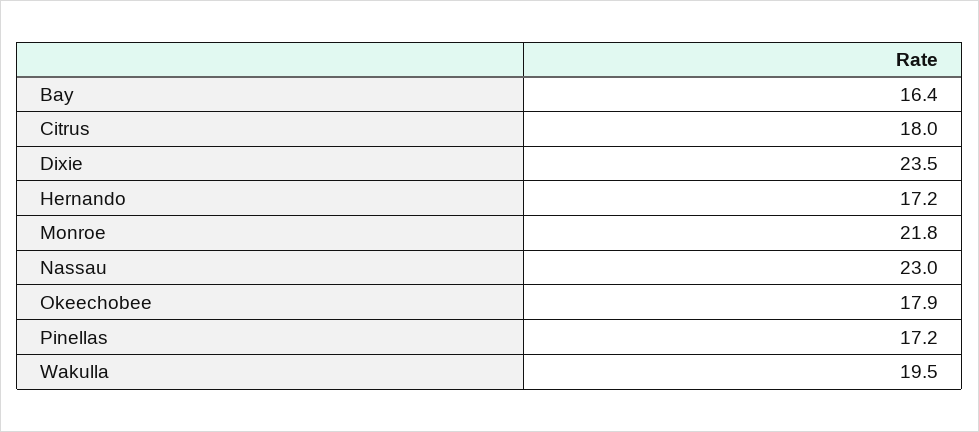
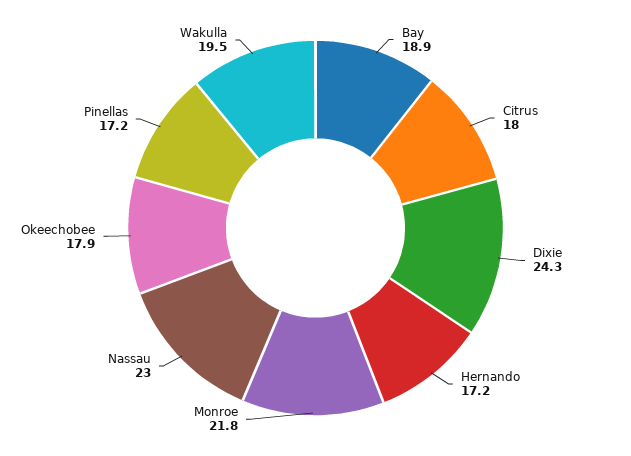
Bay: 16.4 -> 18.9
Dixie: 23.5 -> 24.3

